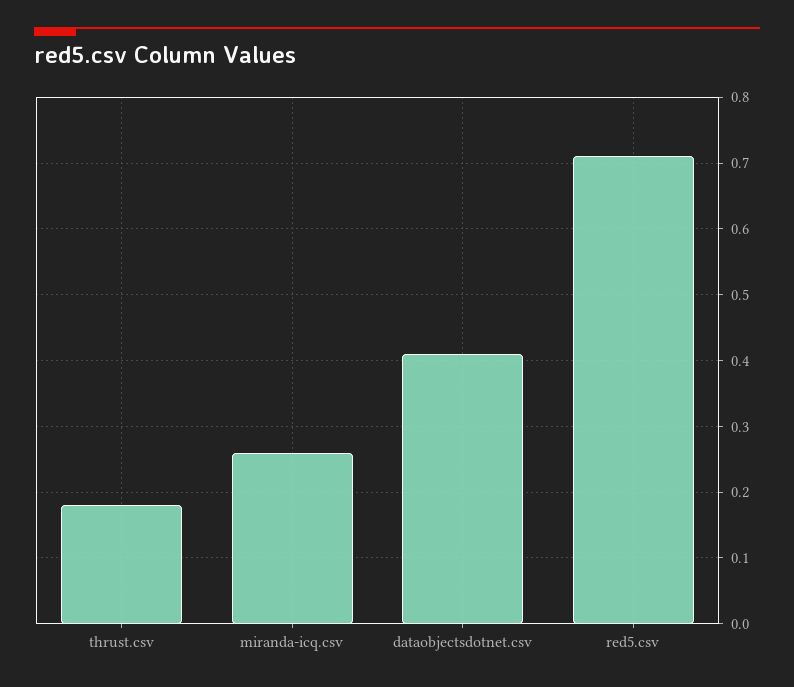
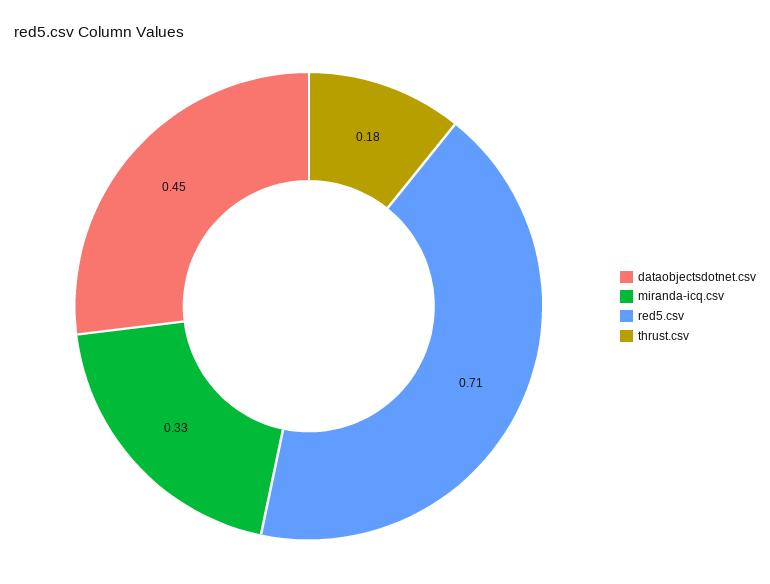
miranda-icq.csv: 0.26 -> 0.33
dataobjectsdotnet.csv: 0.41 -> 0.45

